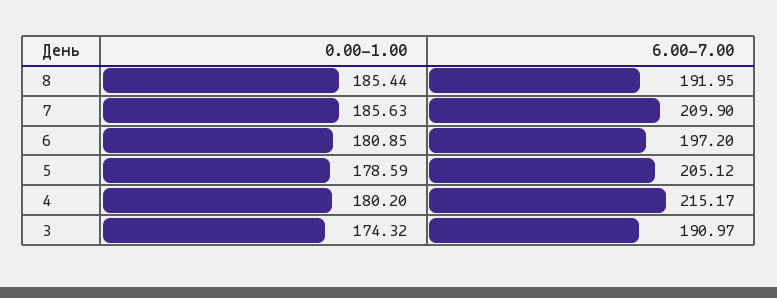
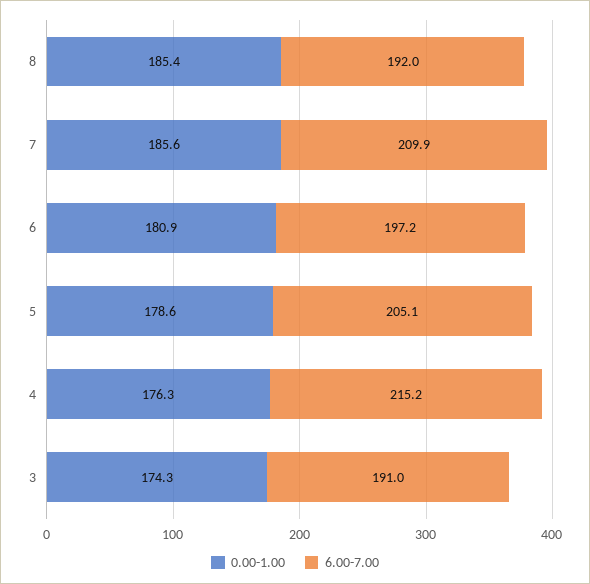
0.00-1.00, 4: 180.2 -> 176.3

